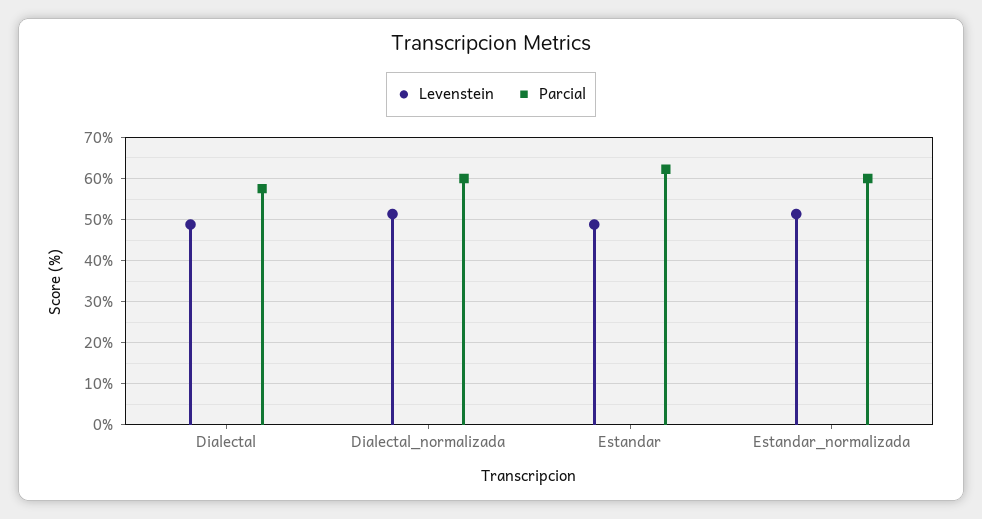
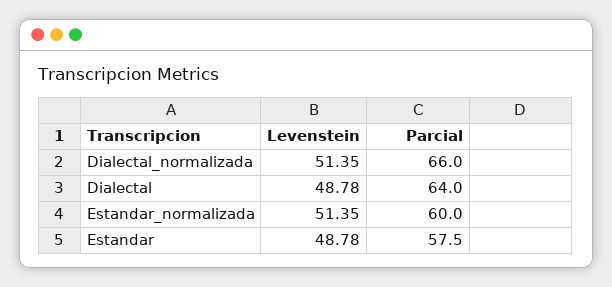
Parcial, Dialectal: 58 -> 64
Parcial, Dialectal_normalizada: 60 -> 66
Parcial, Estandar: 62 -> 57.5

